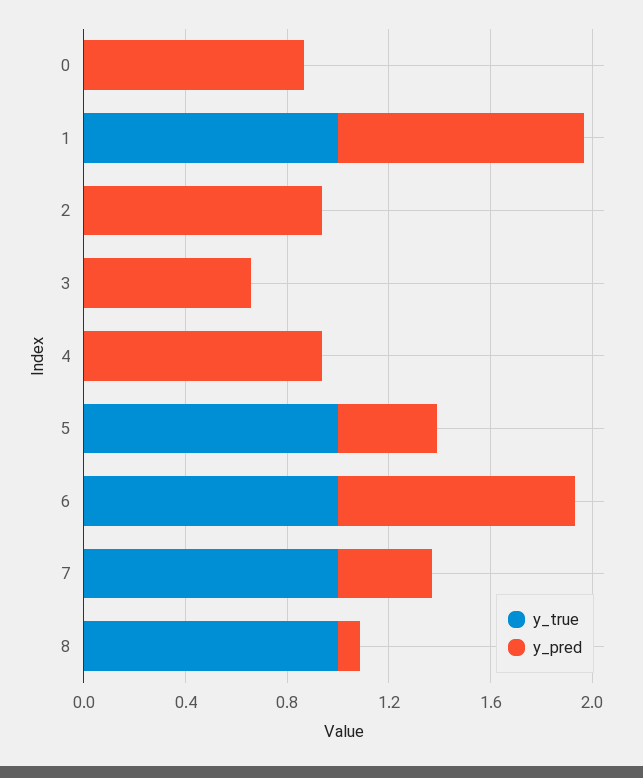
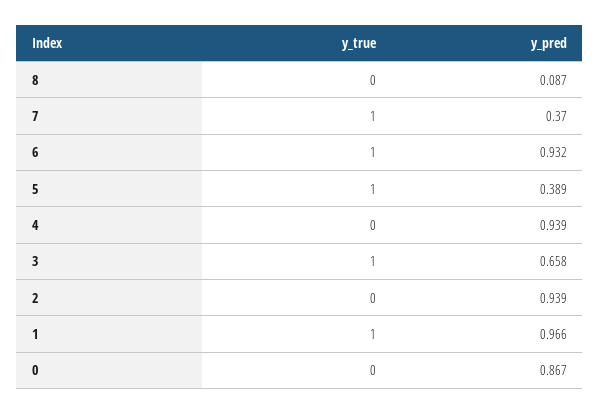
y_true, 3: 0 -> 1
y_true, 8: 1 -> 0

